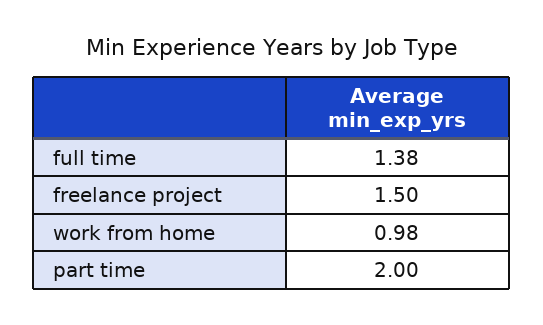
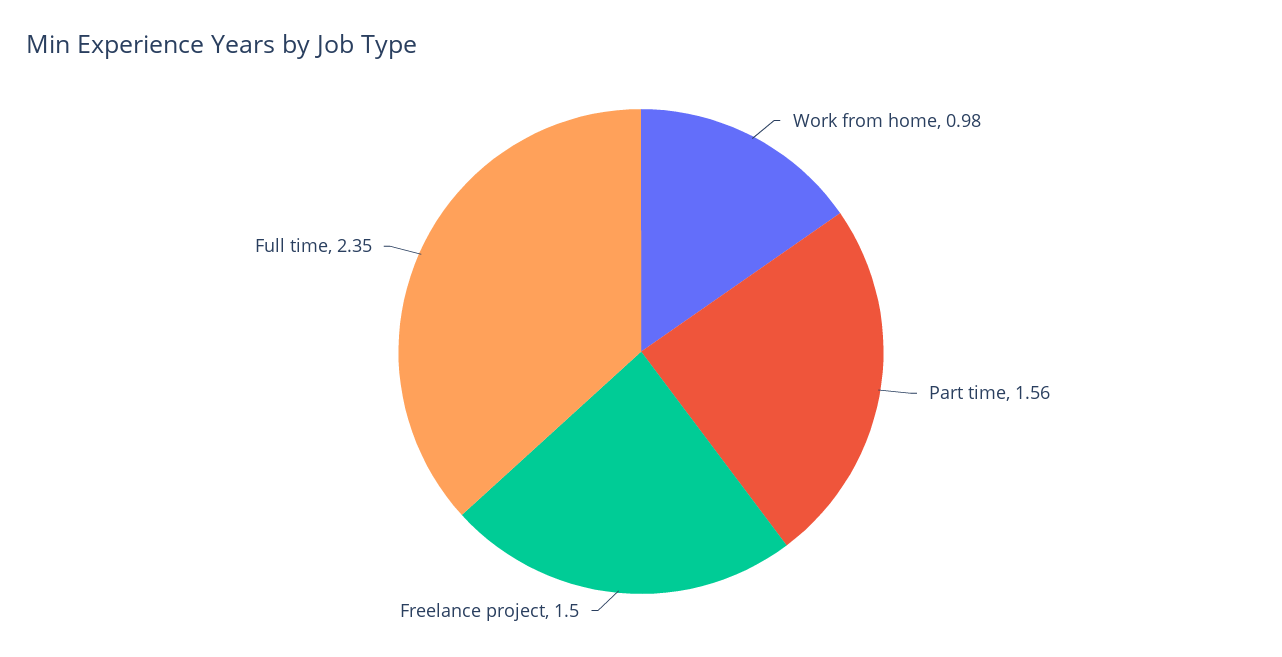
full time: 1.38 -> 2.35
part time: 2 -> 1.56

